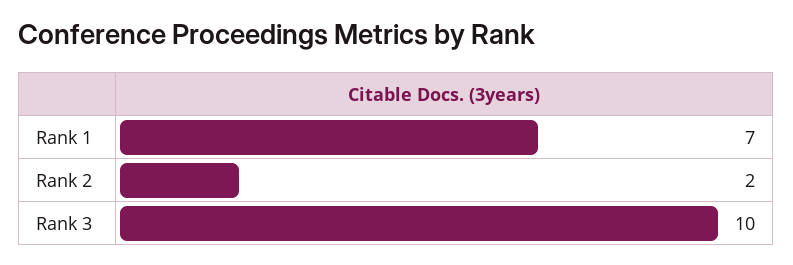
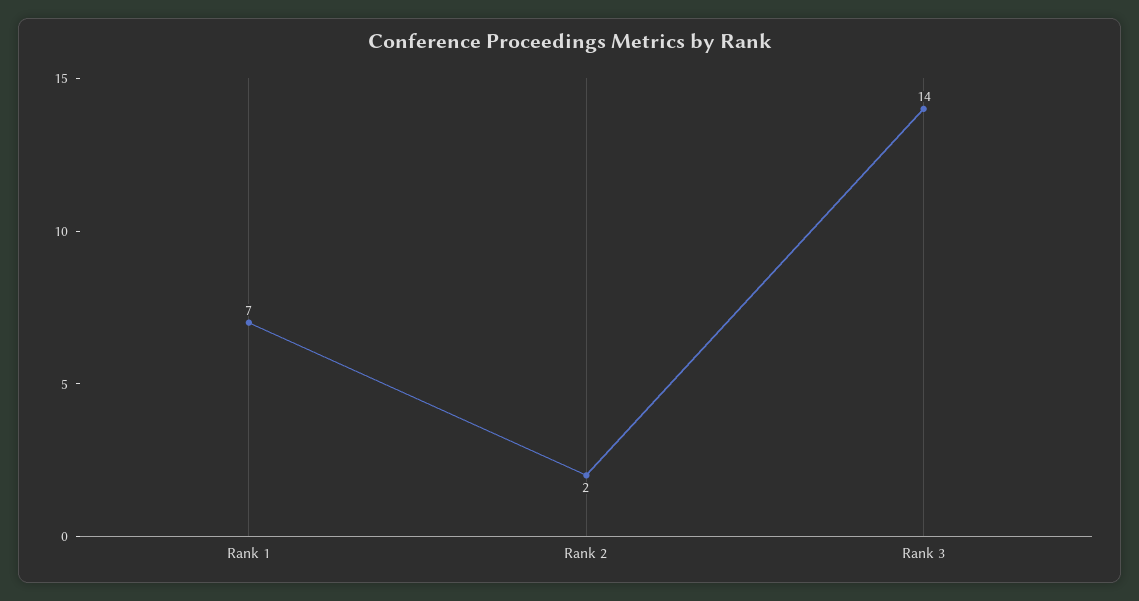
Rank 3: 10 -> 14

